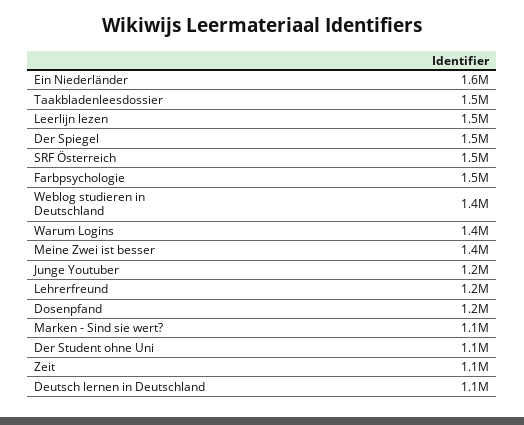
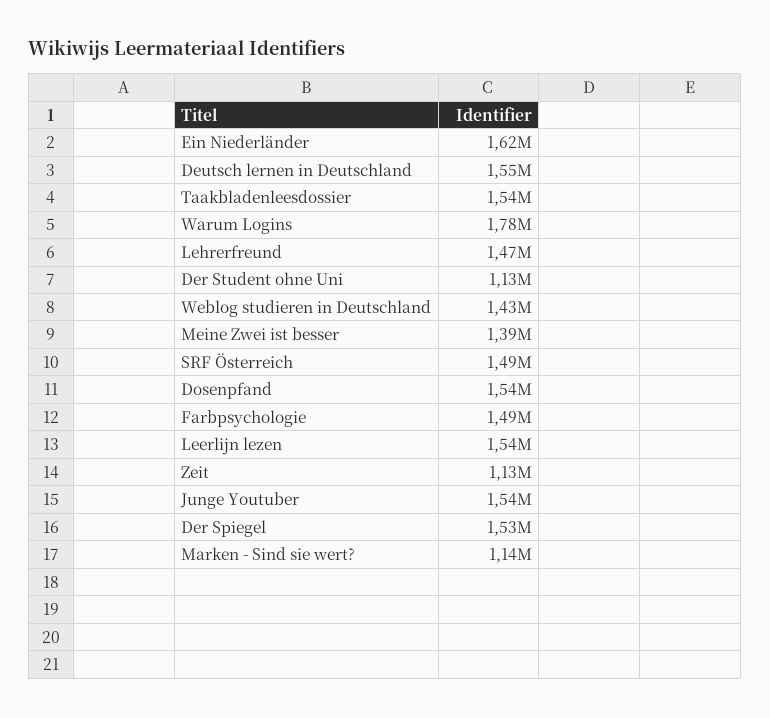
Warum Logins: 1400000 -> 1780000
Junge Youtuber: 1200000 -> 1540000
Lehrerfreund: 1200000 -> 1470000
Dosenpfand: 1200000 -> 1540000
Deutsch lernen in Deutschland: 1100000 -> 1550000

